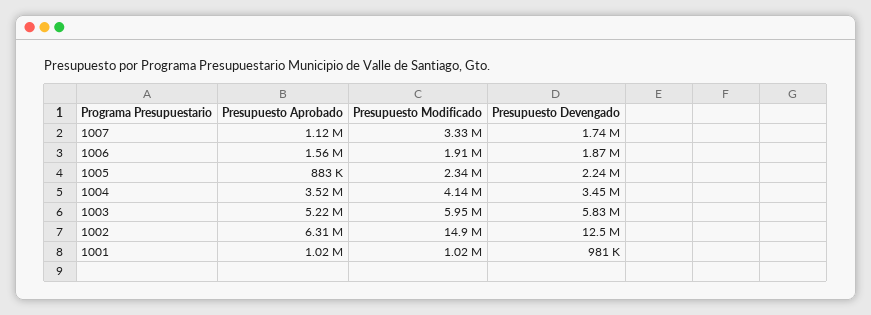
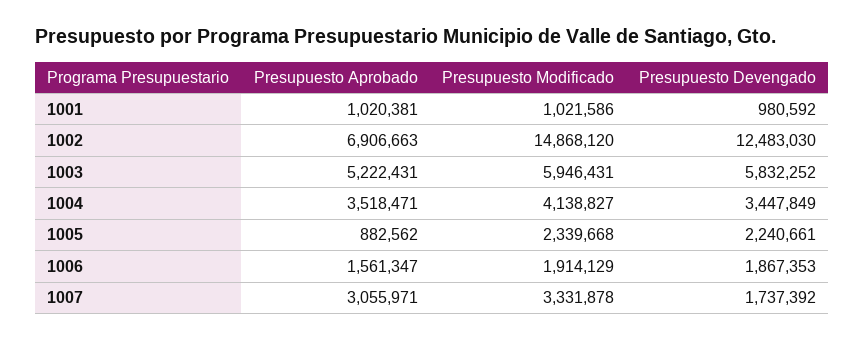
Presupuesto Aprobado, 1007: 1120000 -> 3055971
Presupuesto Aprobado, 1002: 6310000 -> 6906663

